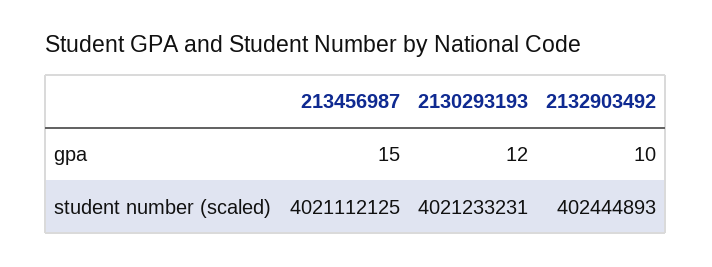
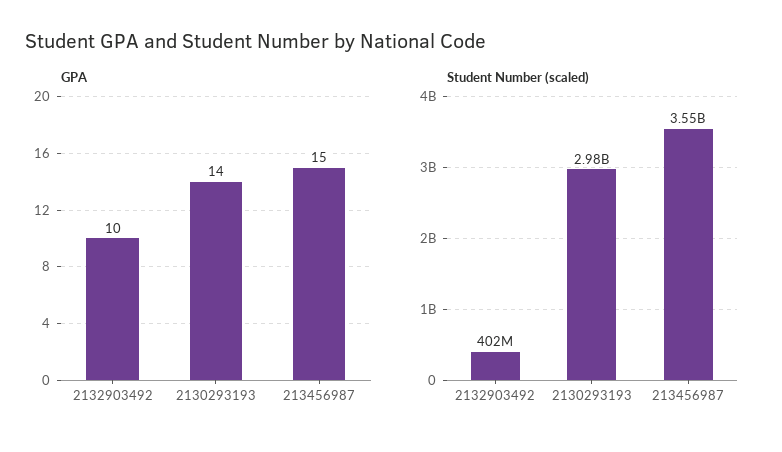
gpa, 2130293193: 12 -> 14
student number (scaled), 213456987: 4021112125 -> 3550000000
student number (scaled), 2130293193: 4021233231 -> 2980000000

